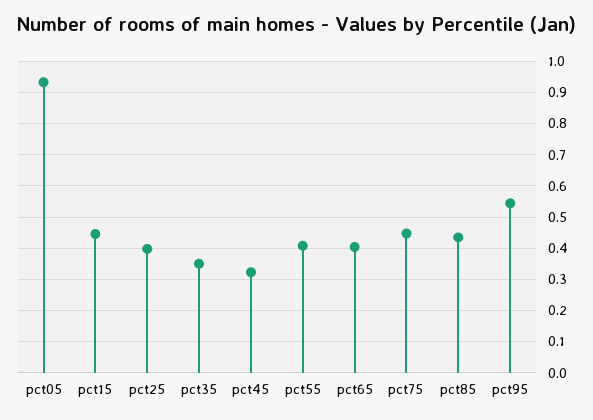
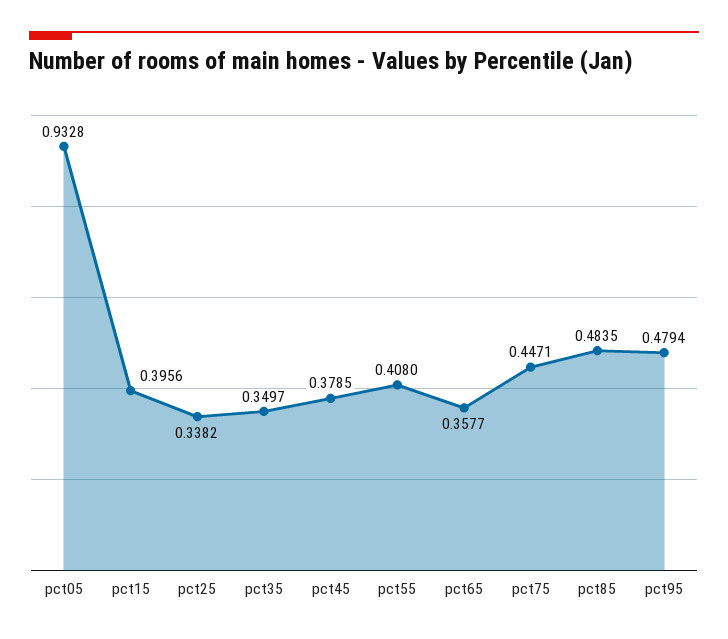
pct15: 0.44 -> 0.3956
pct25: 0.4 -> 0.3382
pct45: 0.32 -> 0.3785
pct65: 0.4 -> 0.3577
pct85: 0.44 -> 0.4835
pct95: 0.54 -> 0.4794

